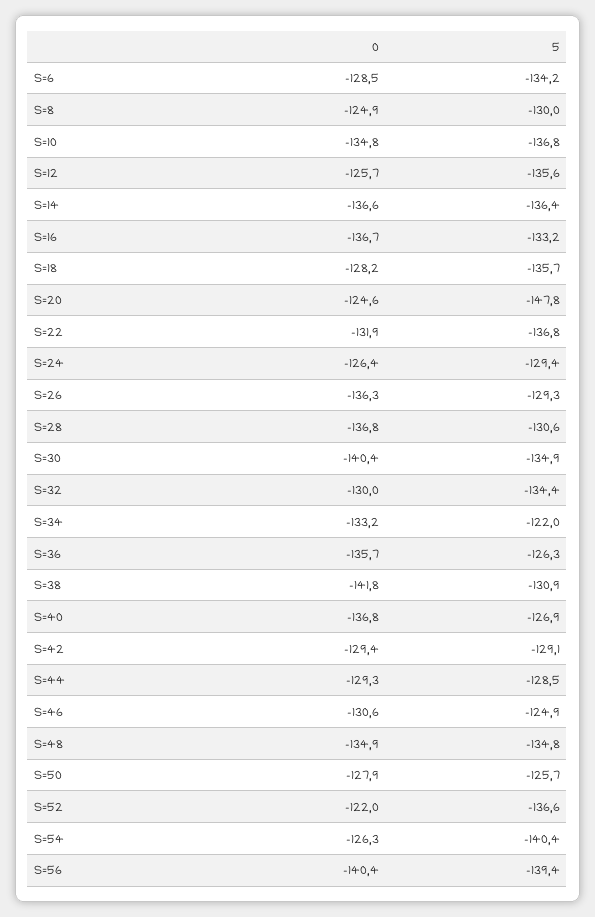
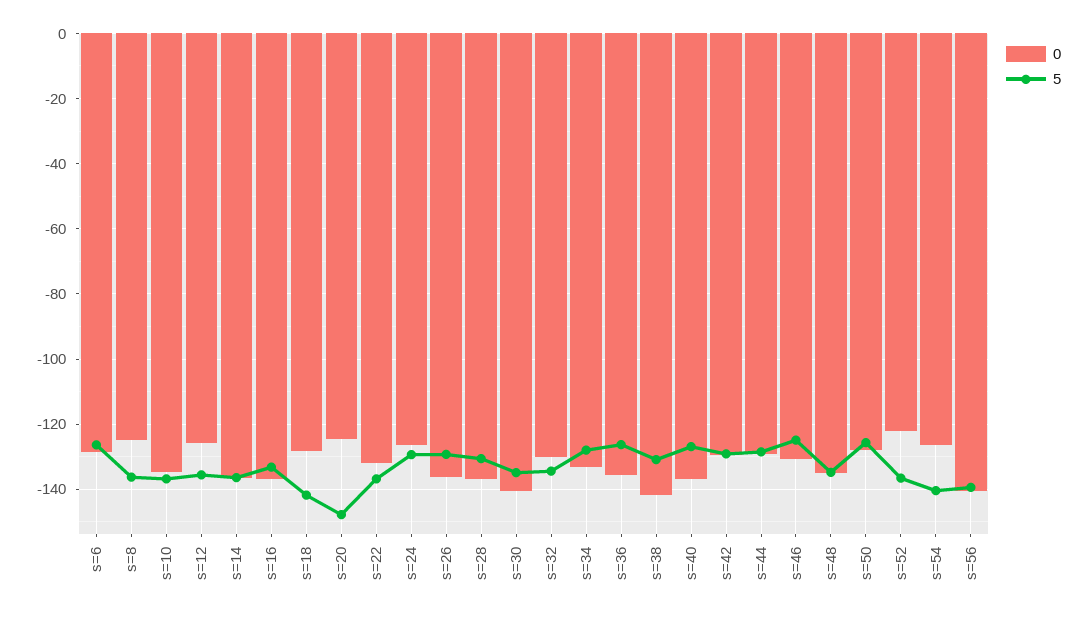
5, S=6: -134.2 -> -126
5, S=8: -130 -> -136
5, S=18: -135.7 -> -142
5, S=34: -122 -> -128

